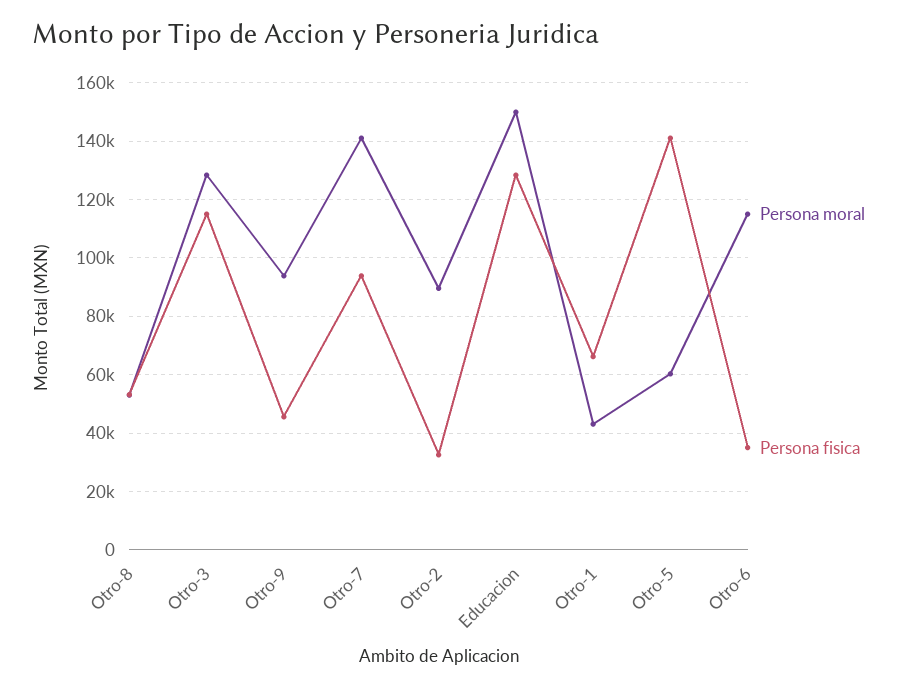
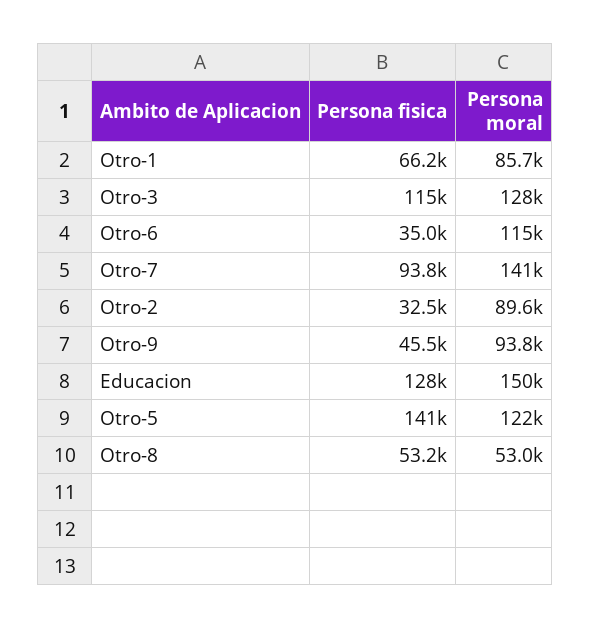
Persona moral, Otro-1: 42500 -> 85700
Persona moral, Otro-5: 60000 -> 122000

